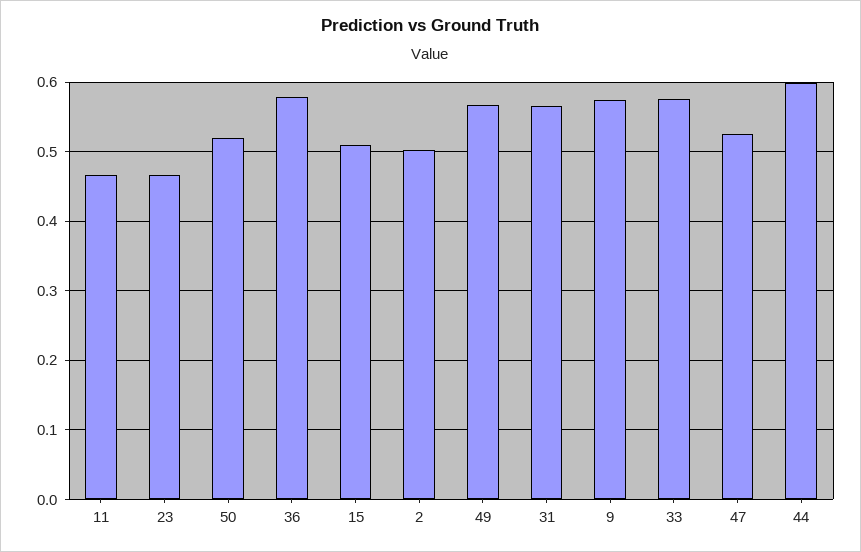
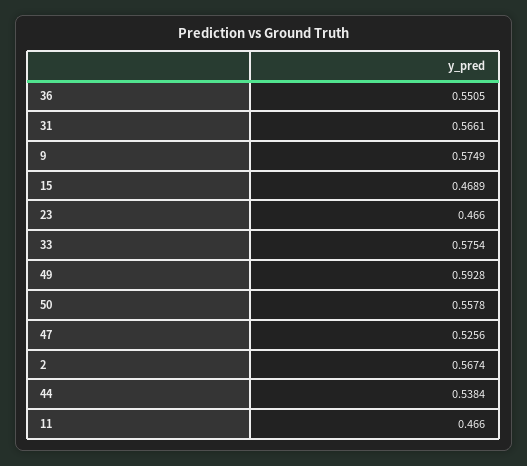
50: 0.52 -> 0.5578
36: 0.58 -> 0.5505
15: 0.51 -> 0.4689
2: 0.5 -> 0.5674
49: 0.57 -> 0.5928
44: 0.6 -> 0.5384

